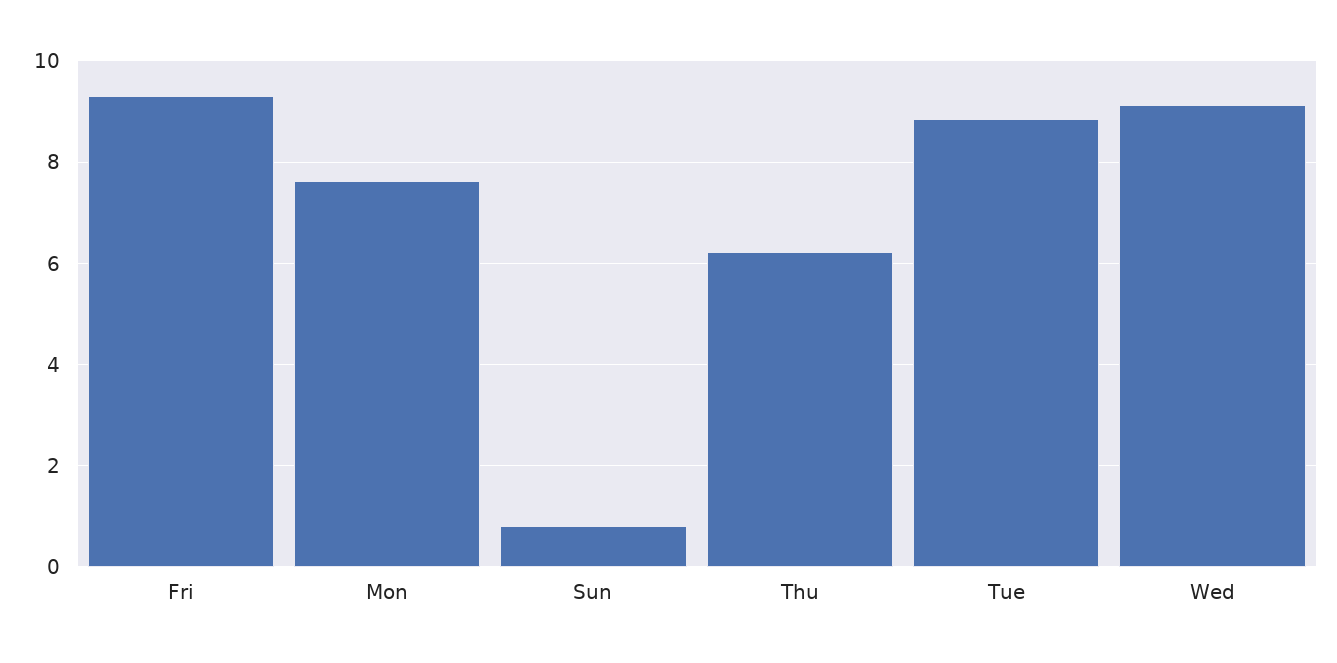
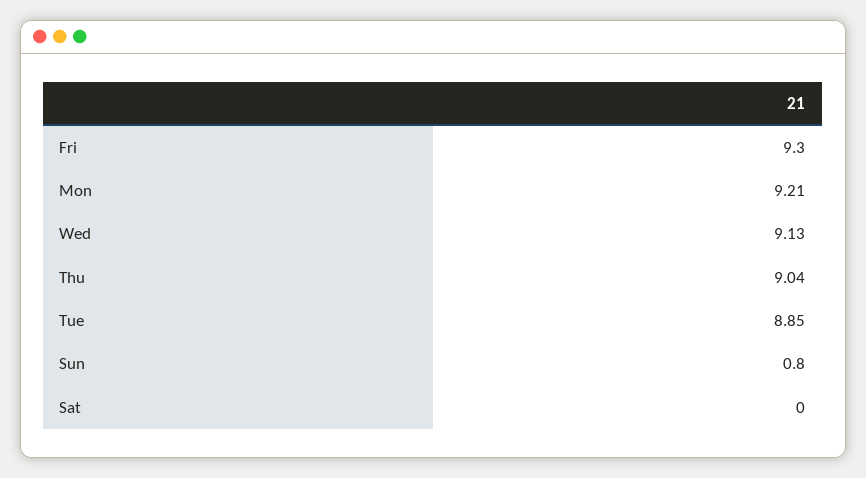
Mon: 7.6 -> 9.21
Thu: 6.2 -> 9.04
Sat: none -> 0

